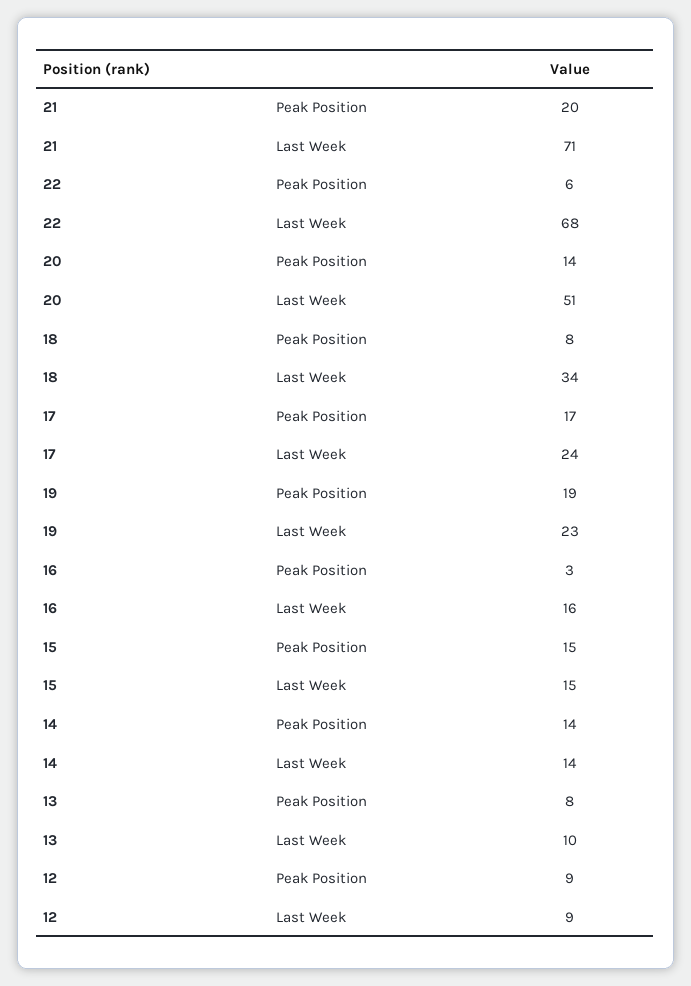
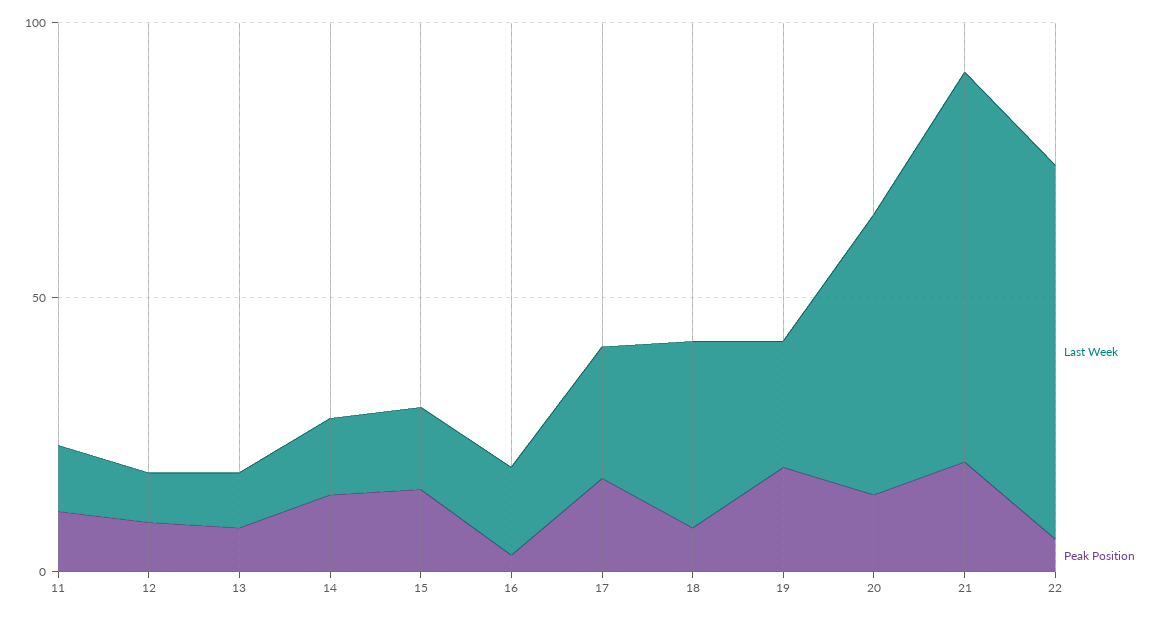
Last Week, 11: none -> 10
Peak Position, 11: none -> 10

